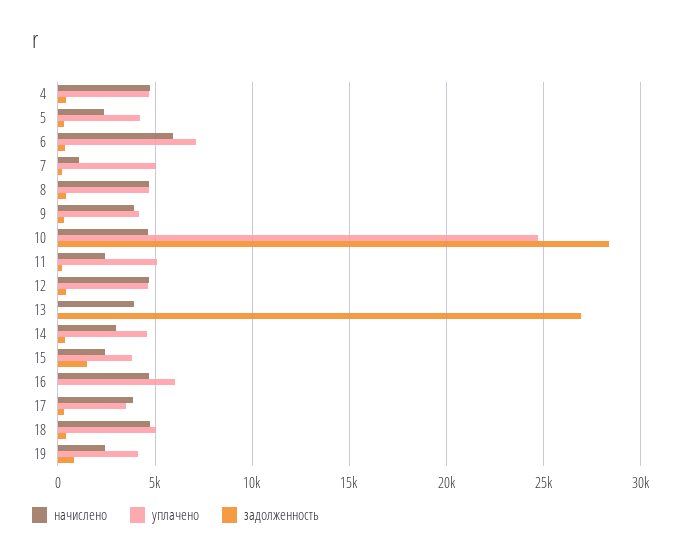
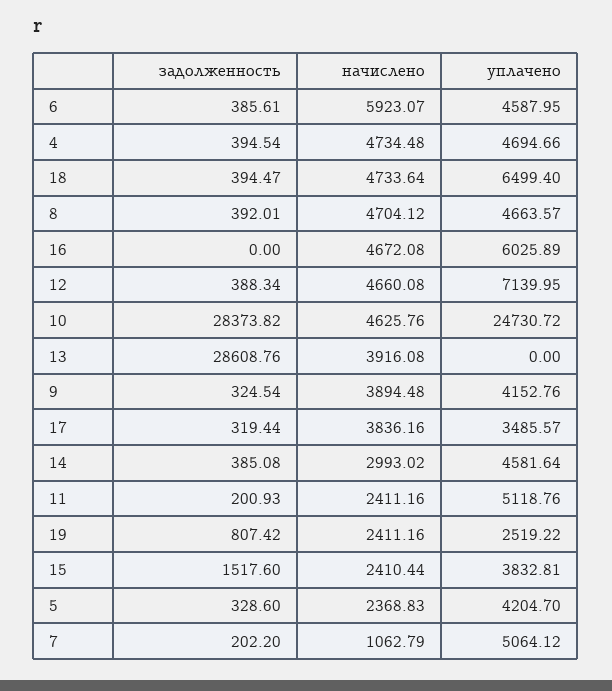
уплачено, 6: 7000 -> 4587.95
уплачено, 12: 4500 -> 7139.95
задолженность, 13: 27000 -> 28608.76
уплачено, 18: 5000 -> 6499.4
уплачено, 19: 4000 -> 2519.22

